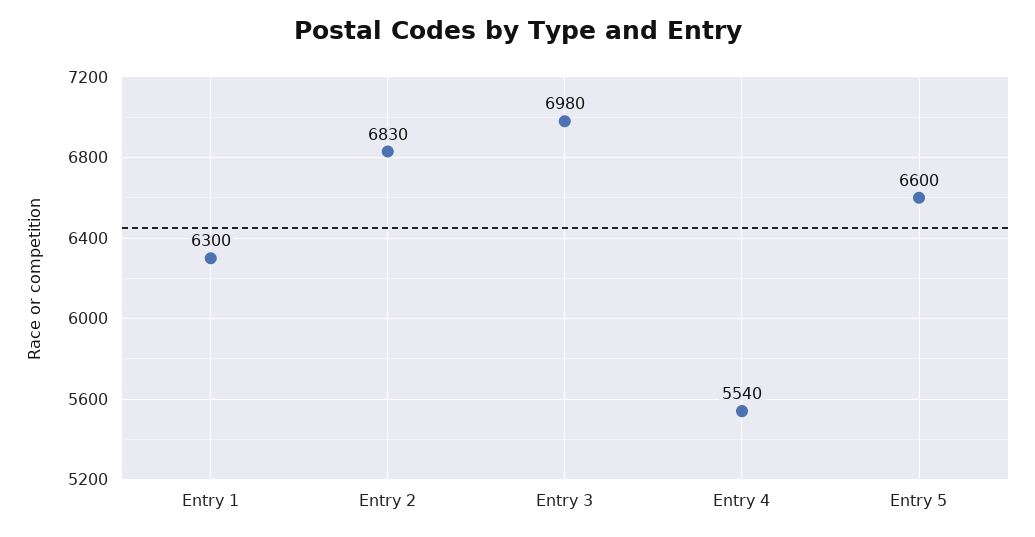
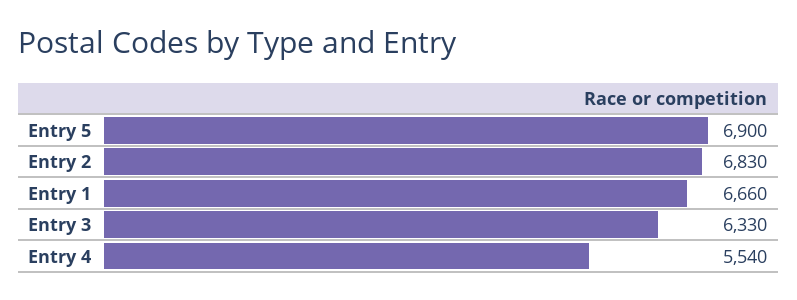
Entry 1: 6300 -> 6660
Entry 3: 6980 -> 6330
Entry 5: 6600 -> 6900

